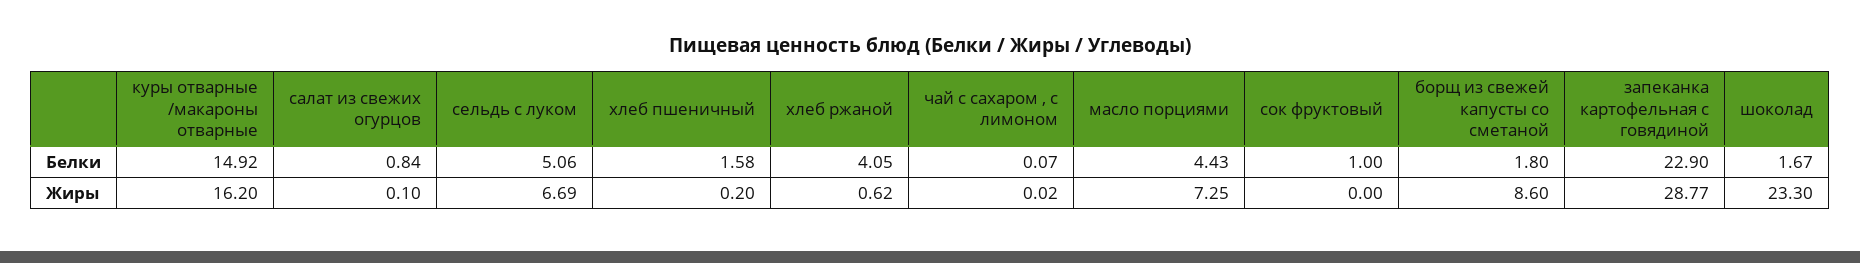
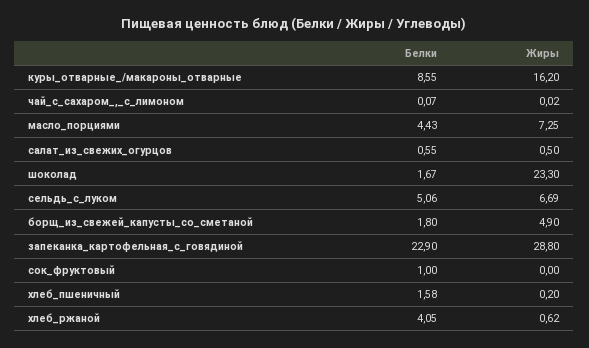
куры отварные /макароны отварные, Белки: 14.92 -> 8.55
салат из свежих огурцов, Белки: 0.84 -> 0.55
салат из свежих огурцов, Жиры: 0.1 -> 0.5
борщ из свежей капусты со сметаной, Жиры: 8.6 -> 4.9
запеканка картофельная с говядиной, Жиры: 28.77 -> 28.8

